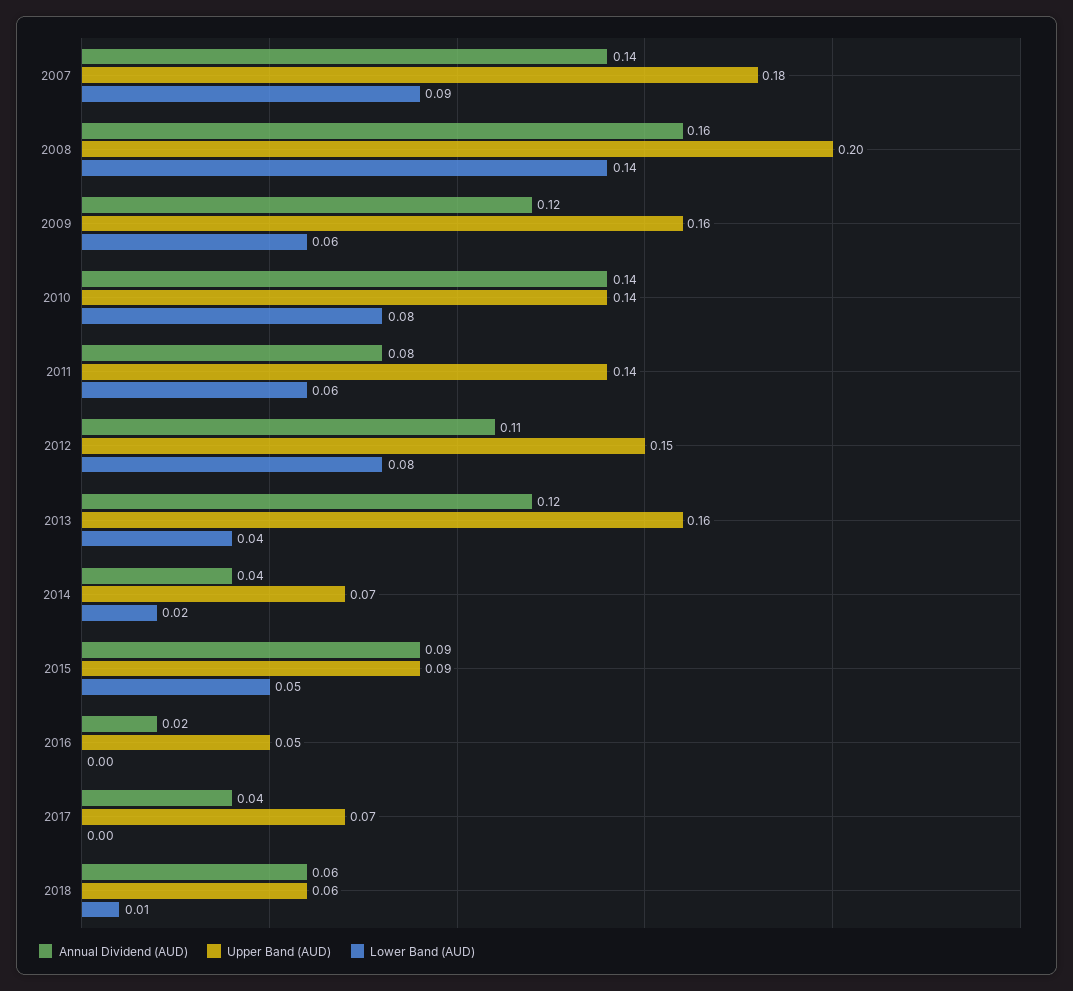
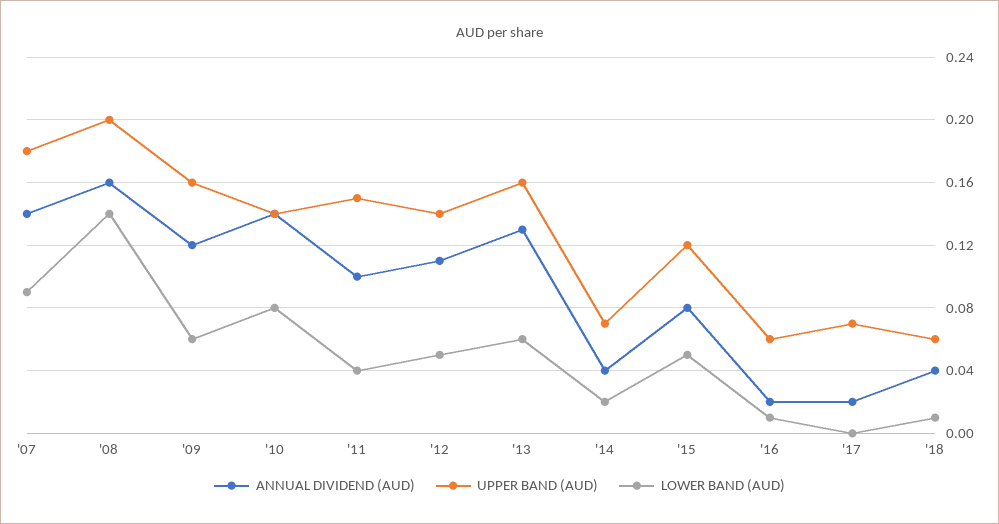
Annual Dividend (AUD), 2011: 0.08 -> 0.1
Upper Band (AUD), 2011: 0.14 -> 0.15
Lower Band (AUD), 2011: 0.06 -> 0.04
Upper Band (AUD), 2012: 0.15 -> 0.14
Lower Band (AUD), 2012: 0.08 -> 0.05
Annual Dividend (AUD), 2013: 0.12 -> 0.13
Lower Band (AUD), 2013: 0.04 -> 0.06
Annual Dividend (AUD), 2015: 0.09 -> 0.08
Upper Band (AUD), 2015: 0.09 -> 0.12
Upper Band (AUD), 2016: 0.05 -> 0.06
Lower Band (AUD), 2016: 0 -> 0.01
Annual Dividend (AUD), 2017: 0.04 -> 0.02
Annual Dividend (AUD), 2018: 0.06 -> 0.04

